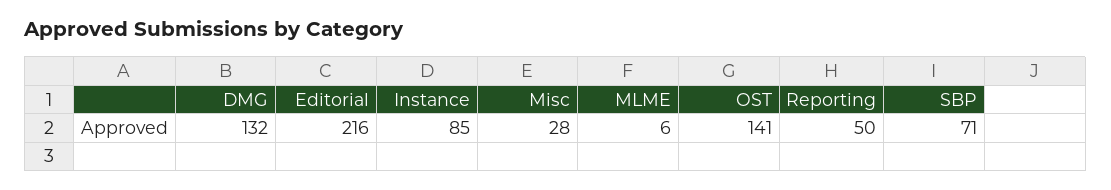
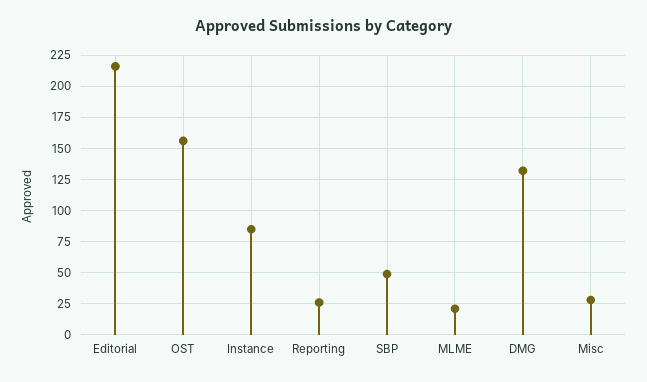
MLME: 6 -> 20
OST: 141 -> 155
Reporting: 50 -> 25
SBP: 71 -> 50

